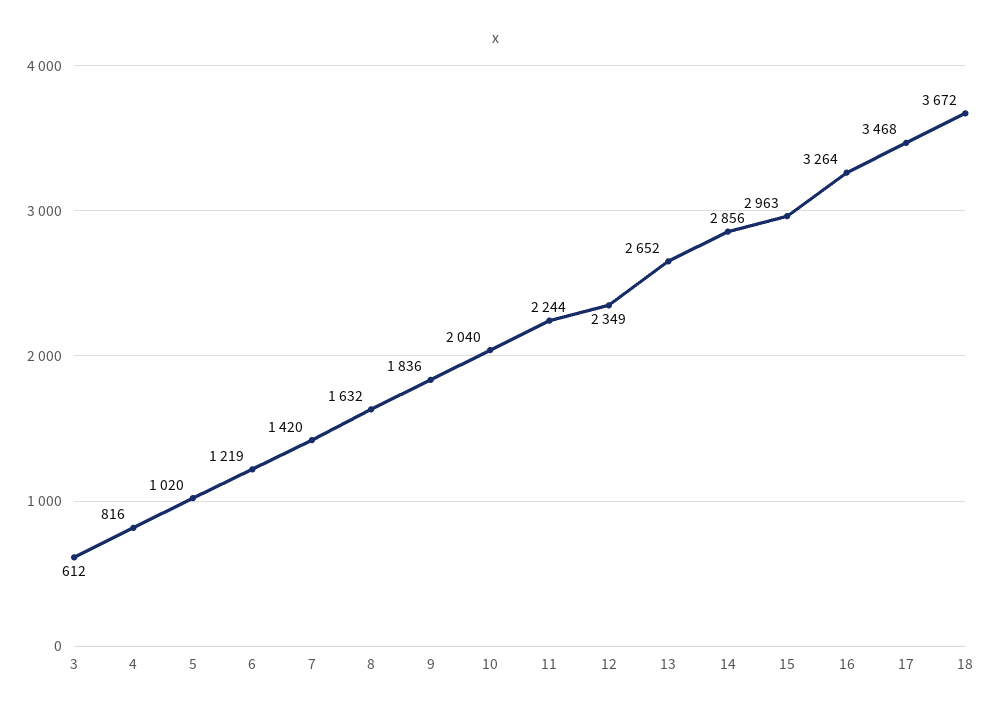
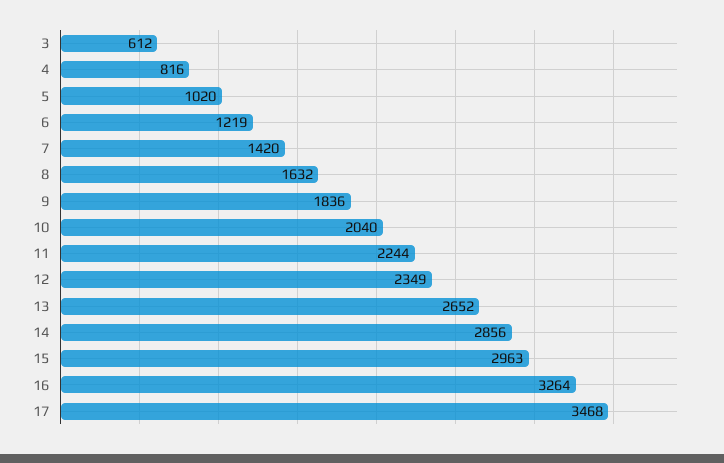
18: 3672 -> none

